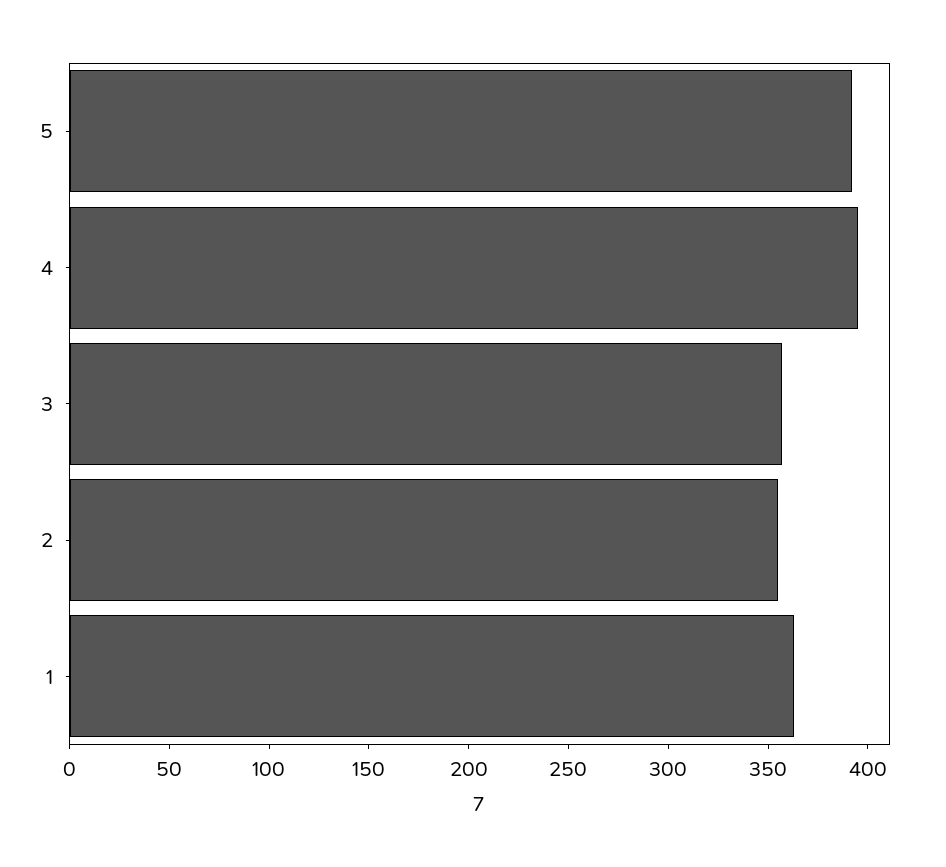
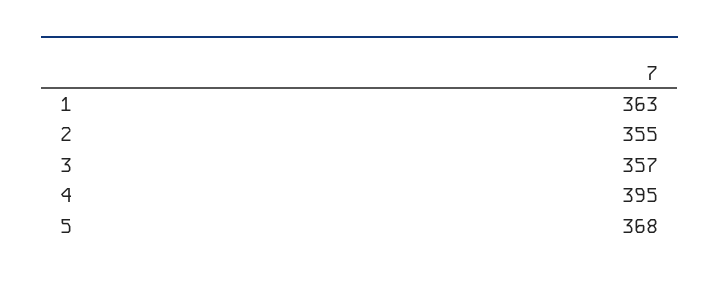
5: 390 -> 368

